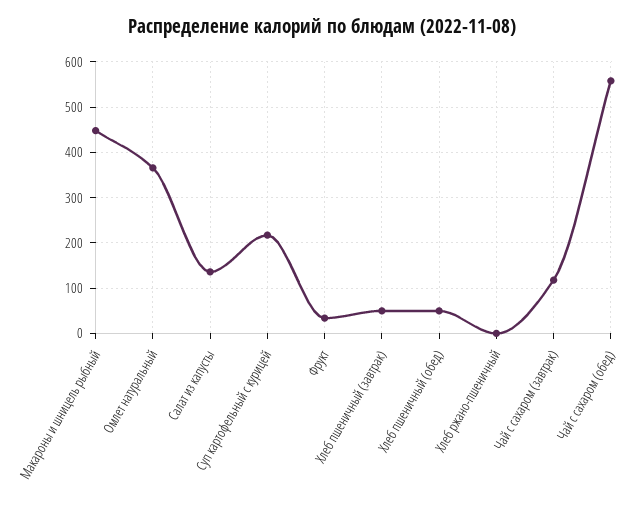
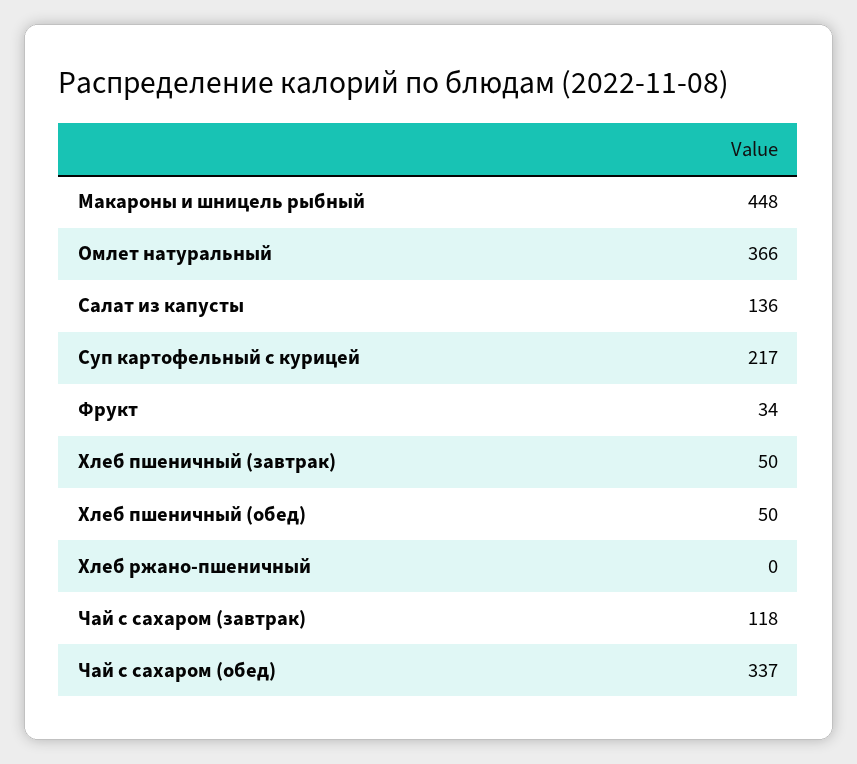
Чай с сахаром (обед): 560 -> 337

